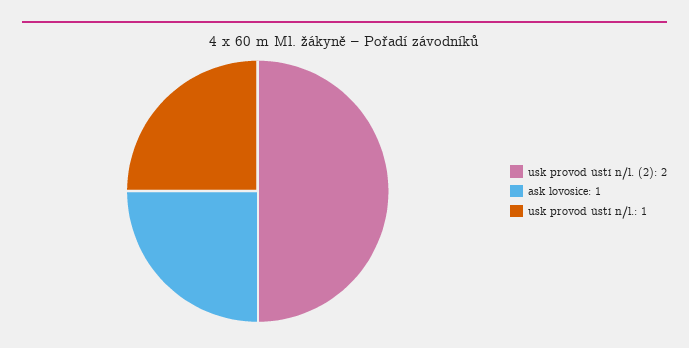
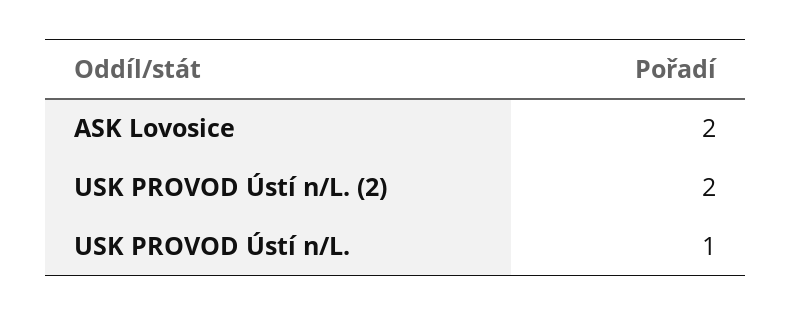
ask lovosice: 1 -> 2

